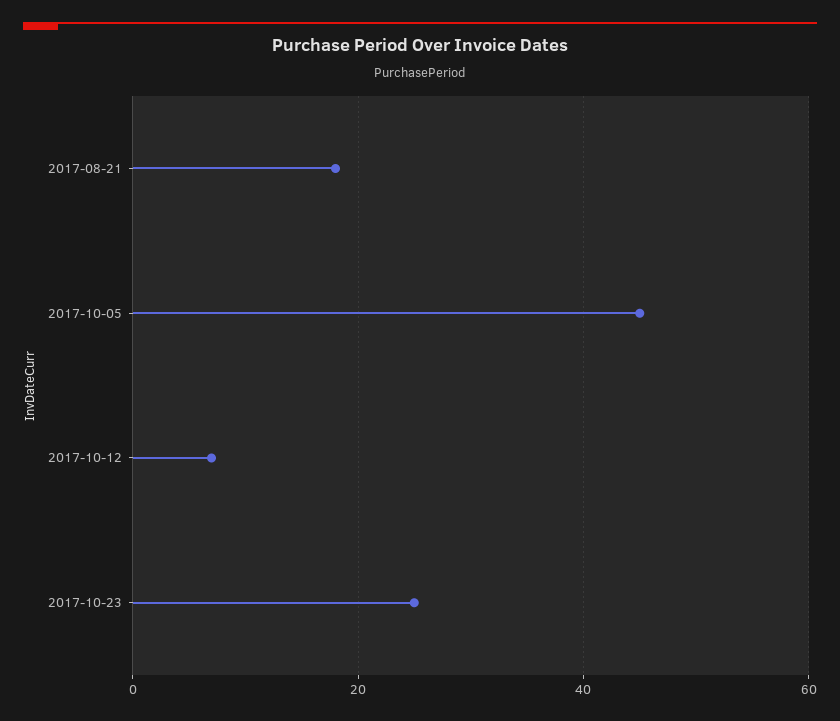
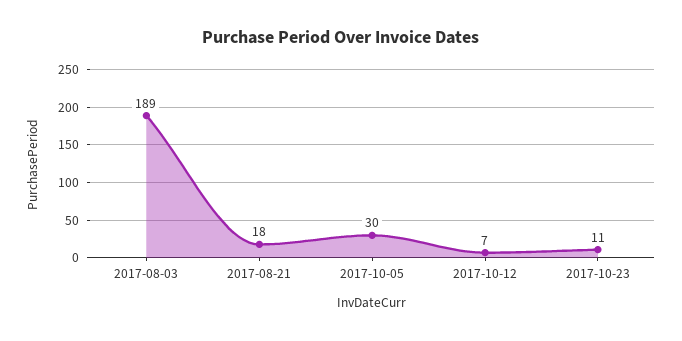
2017-10-05: 45 -> 30
2017-10-23: 25 -> 11
2017-08-03: none -> 189

